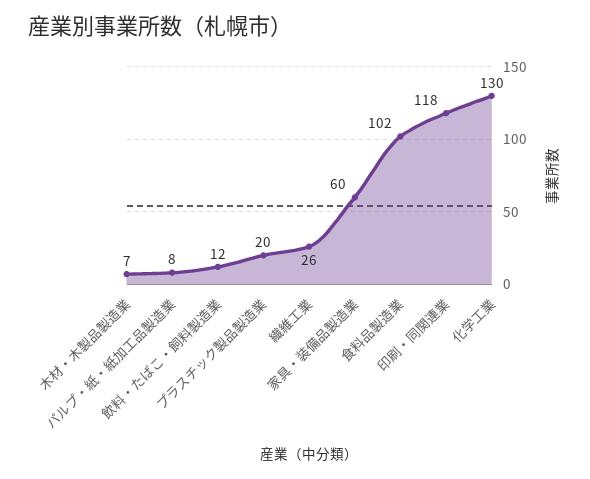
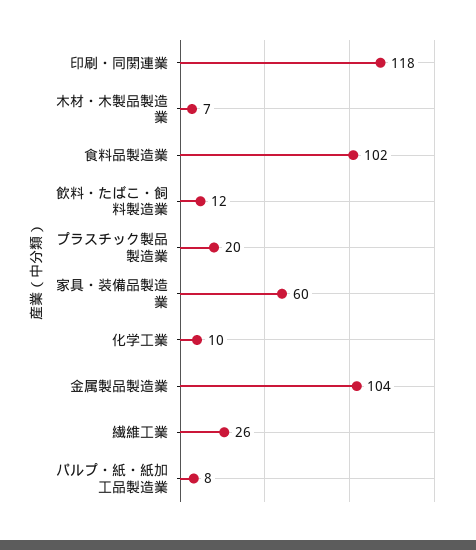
化学工業: 130 -> 10
金属製品製造業: none -> 104

